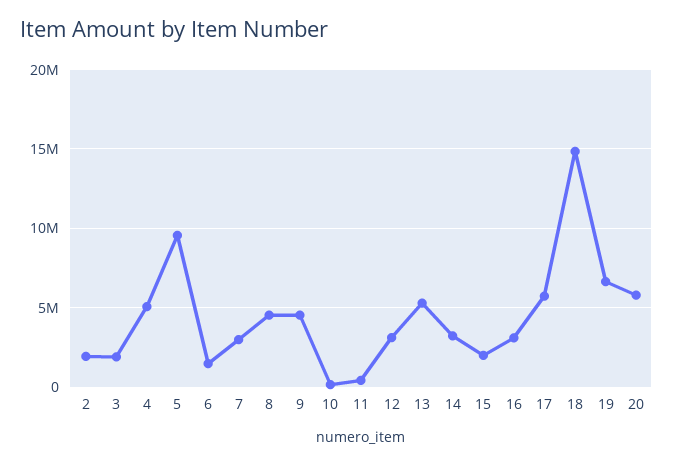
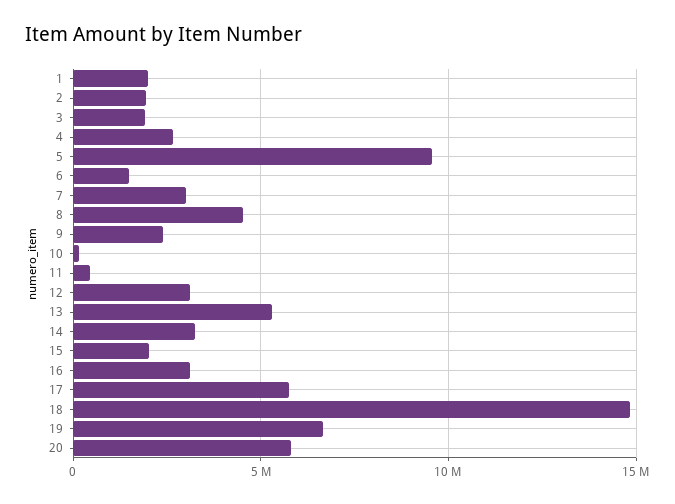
4: 5000000 -> 2500000
9: 4500000 -> 2500000
1: none -> 2000000

